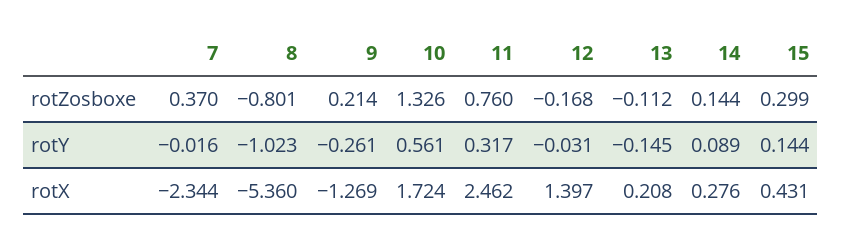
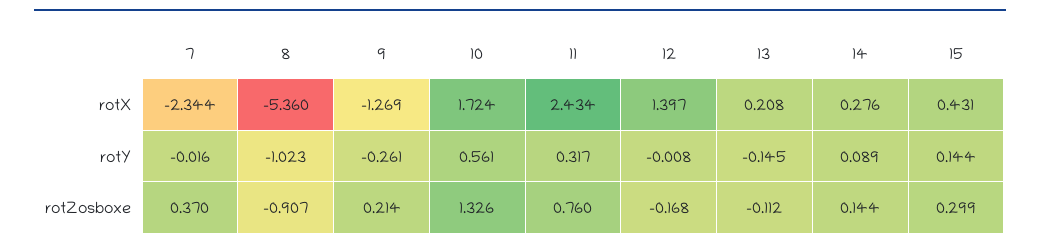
8, rotZosboxe: -0.801 -> -0.907
12, rotY: -0.031 -> -0.008
11, rotX: 2.462 -> 2.434

